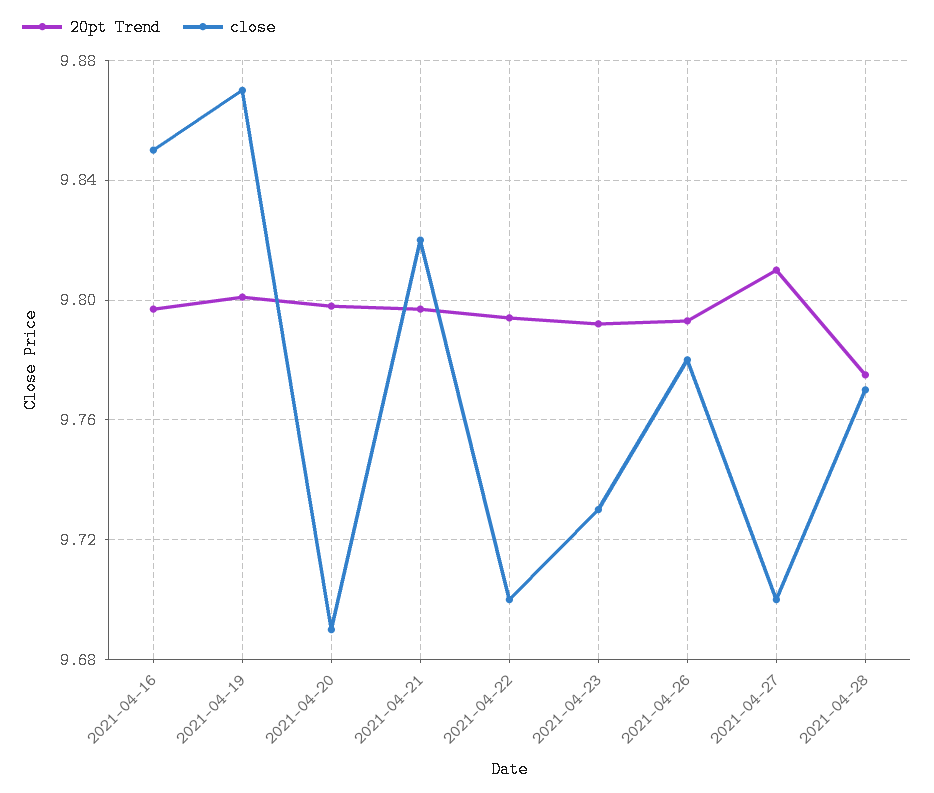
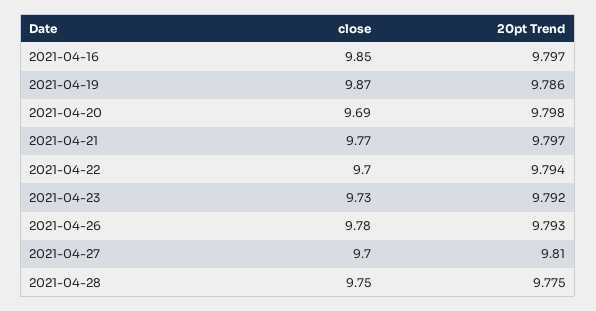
20pt Trend, 2021-04-19: 9.8 -> 9.786
close, 2021-04-21: 9.82 -> 9.77
close, 2021-04-28: 9.77 -> 9.75

